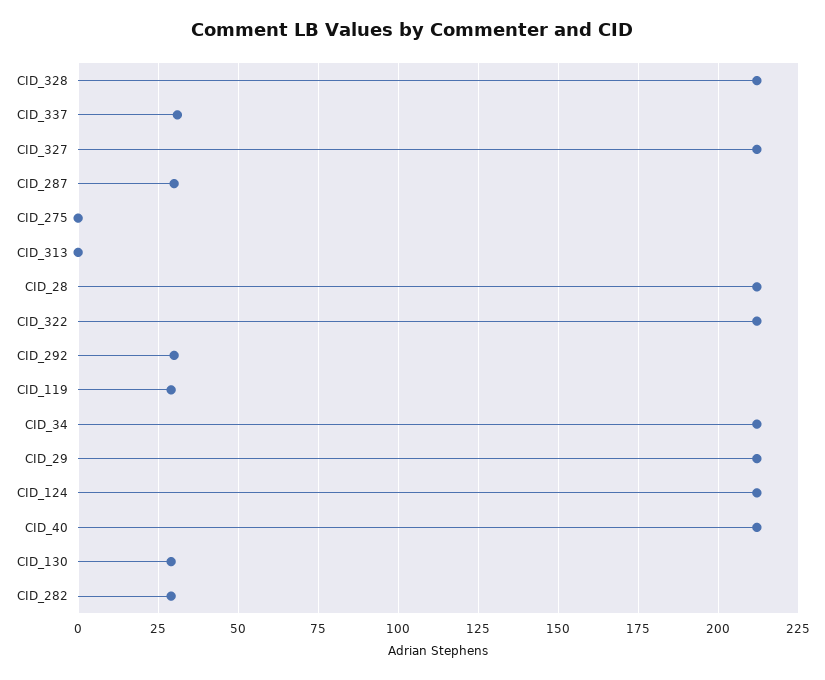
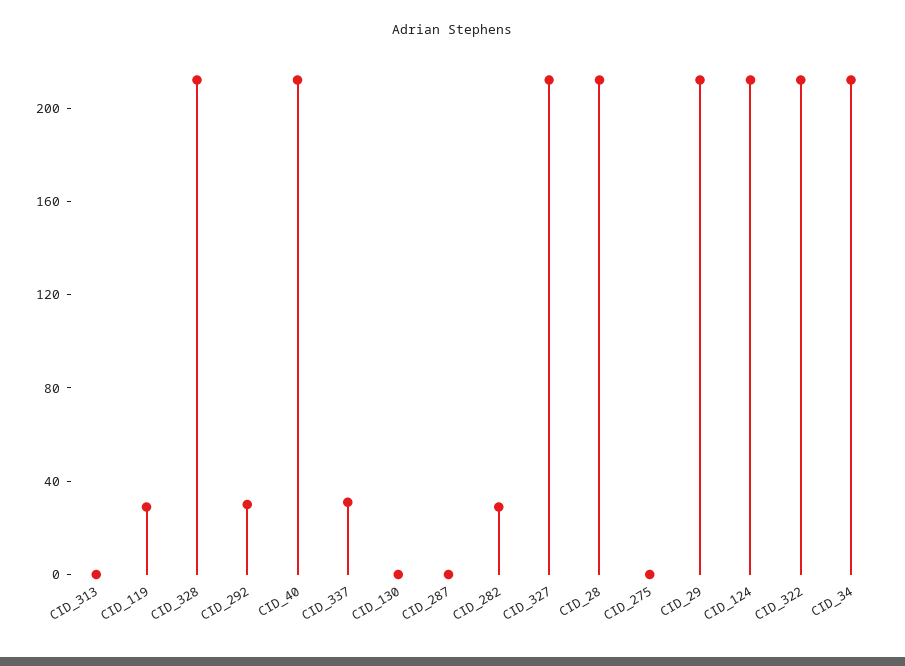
CID_287: 30 -> 0
CID_130: 30 -> 0

